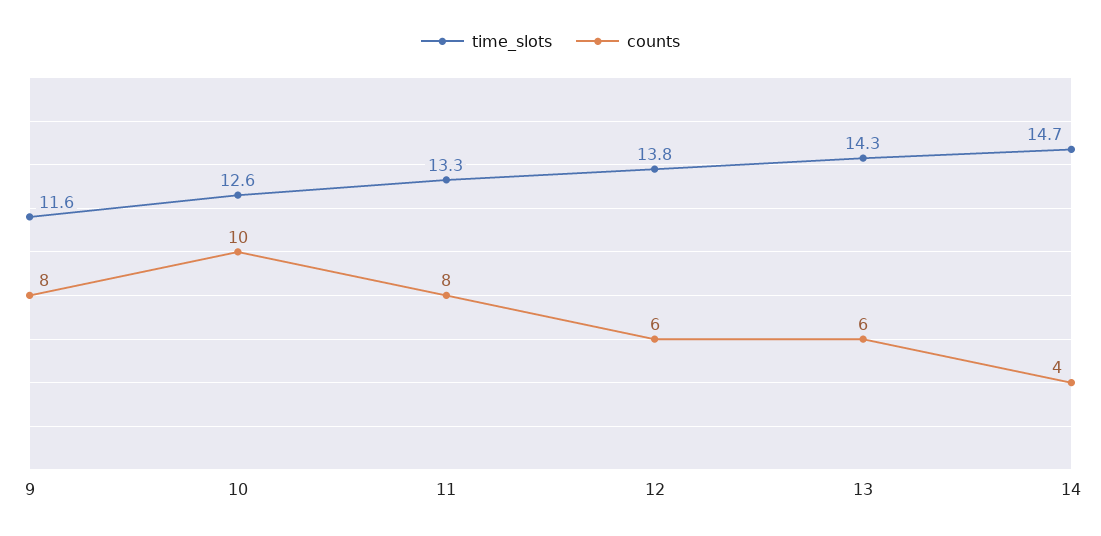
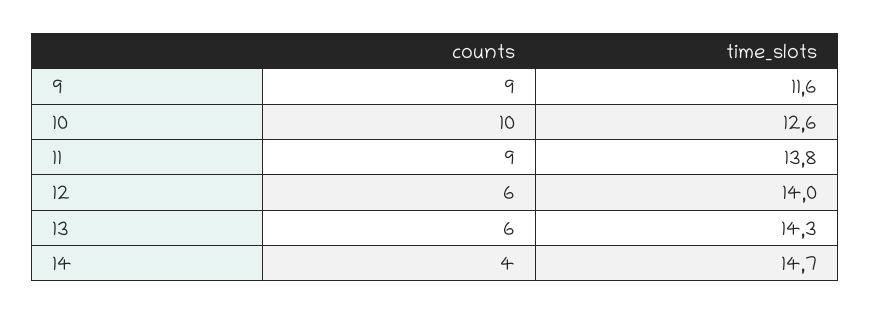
counts, 9: 8 -> 9
time_slots, 11: 13.3 -> 13.8
counts, 11: 8 -> 9
time_slots, 12: 13.8 -> 14

